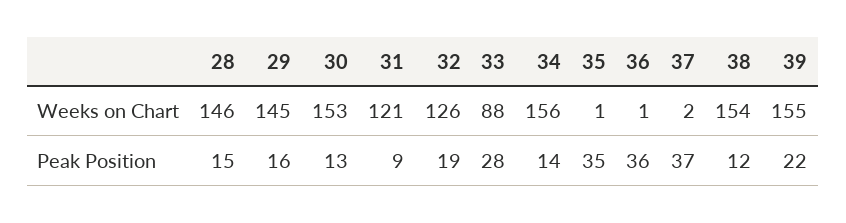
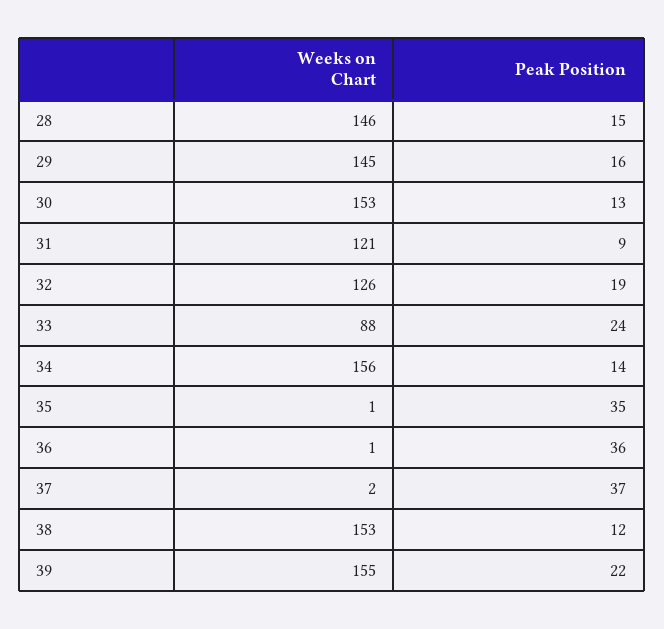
38, Weeks on Chart: 154 -> 153
33, Peak Position: 28 -> 24

